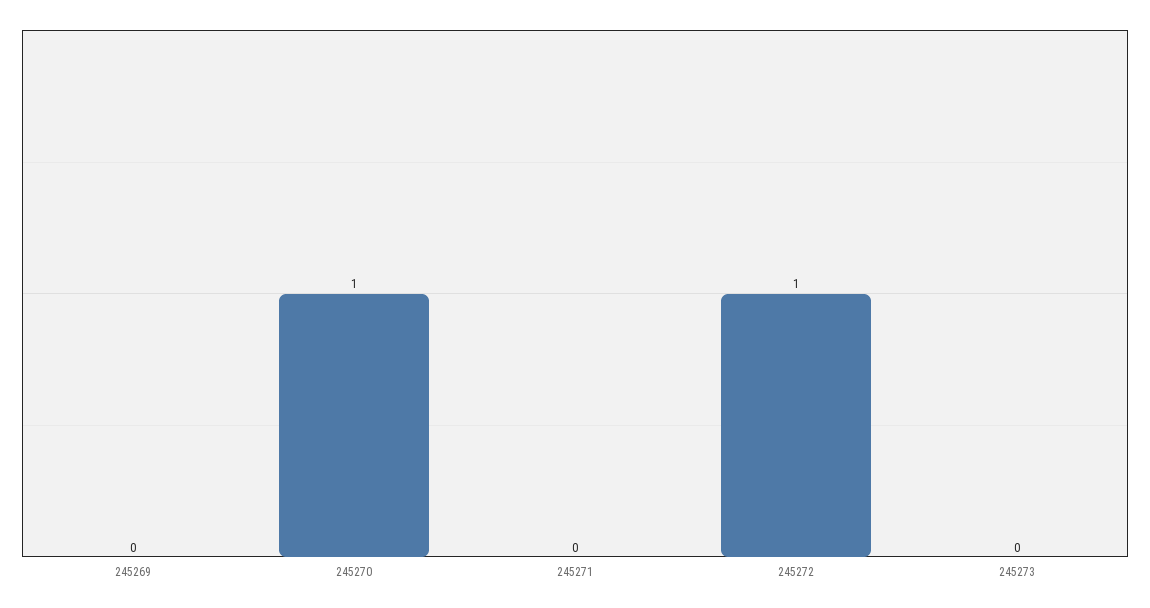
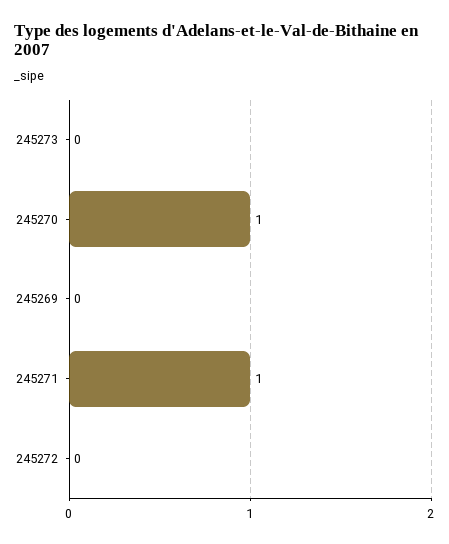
245271: 0 -> 1
245272: 1 -> 0

